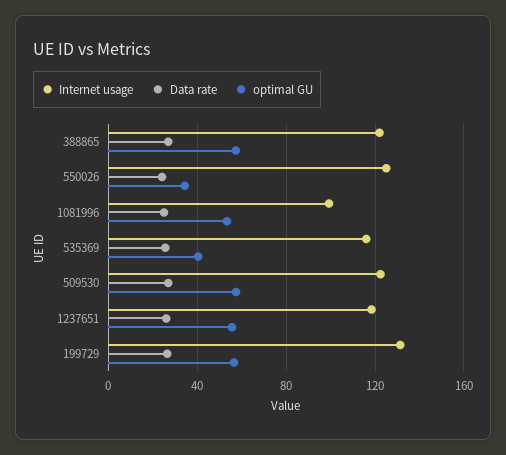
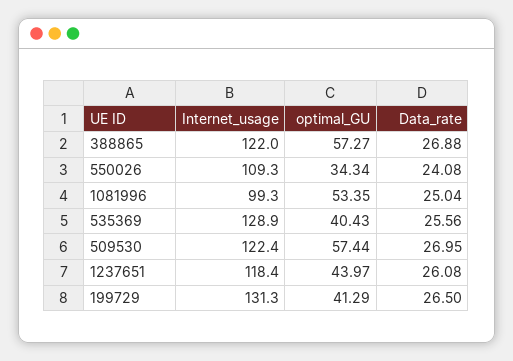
Internet usage, 550026: 125 -> 109.3
Internet usage, 535369: 115 -> 128.9
optimal GU, 1237651: 55 -> 43.97
optimal GU, 199729: 55 -> 41.29

